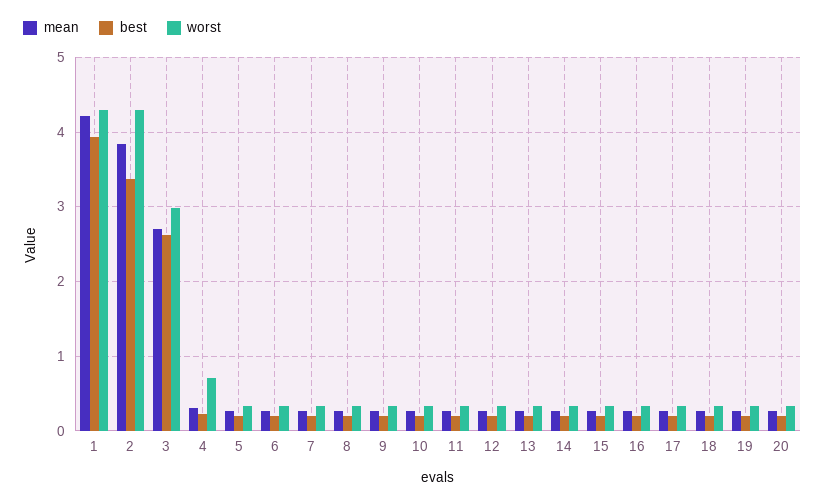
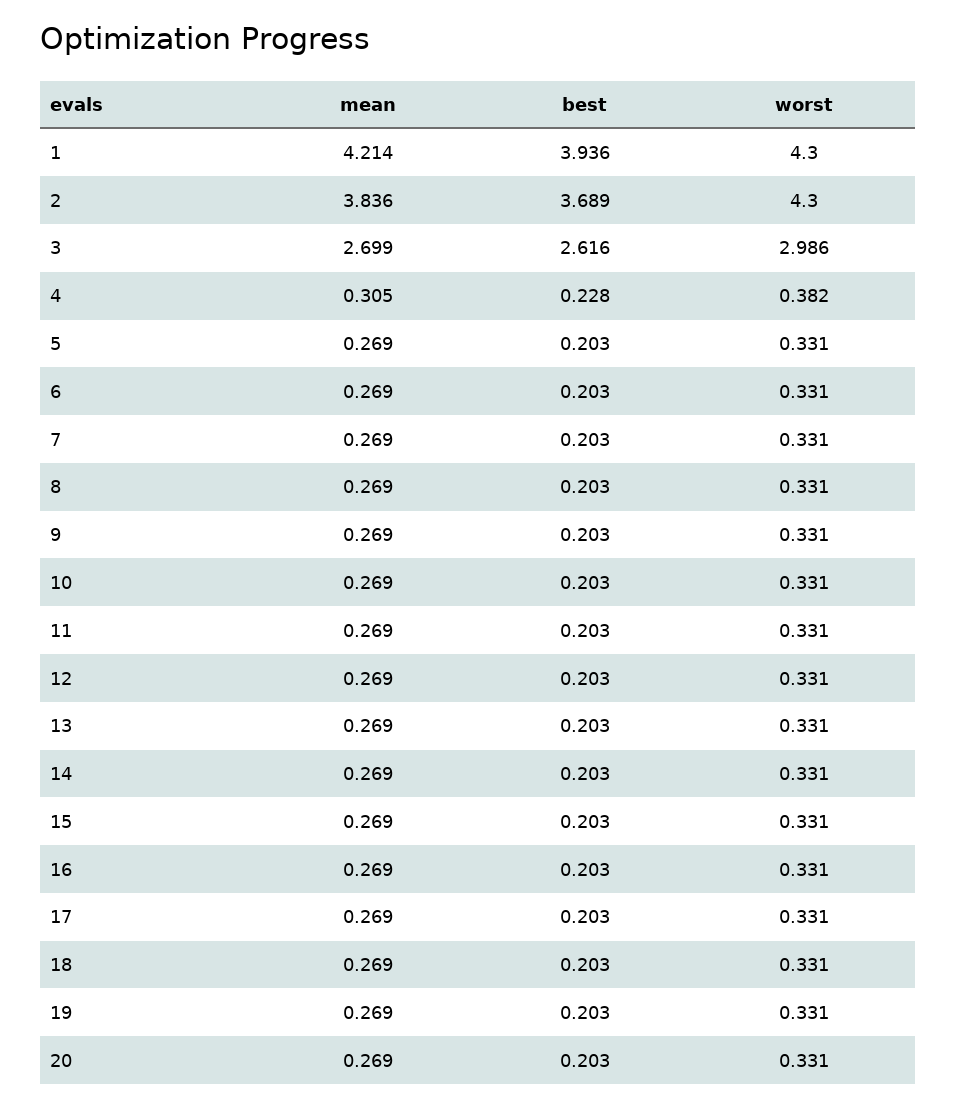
best, 2: 3.4 -> 3.689
worst, 4: 0.7 -> 0.382

